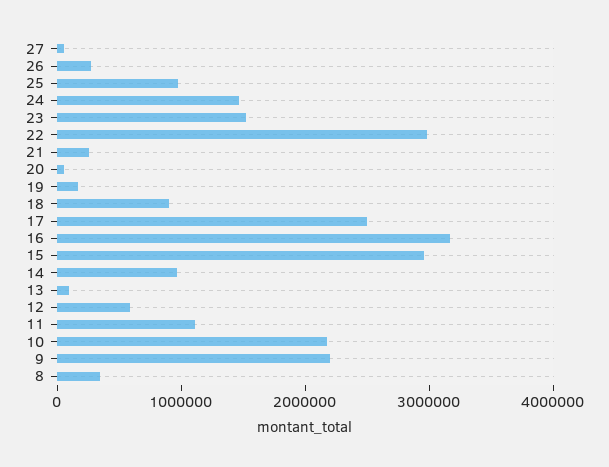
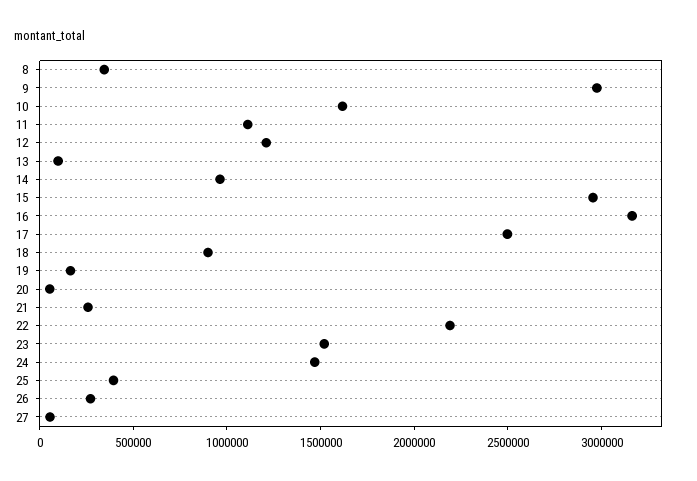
25: 1000000 -> 400000
22: 3000000 -> 2200000
12: 600000 -> 1200000
10: 2200000 -> 1600000
9: 2200000 -> 3000000

